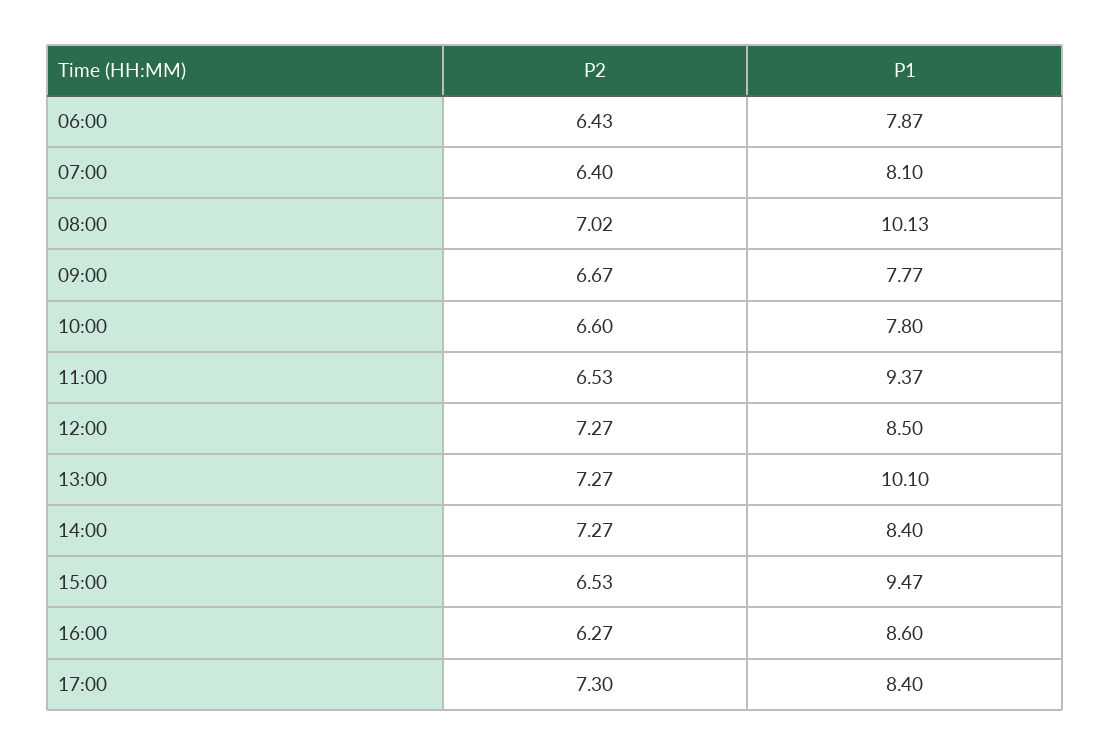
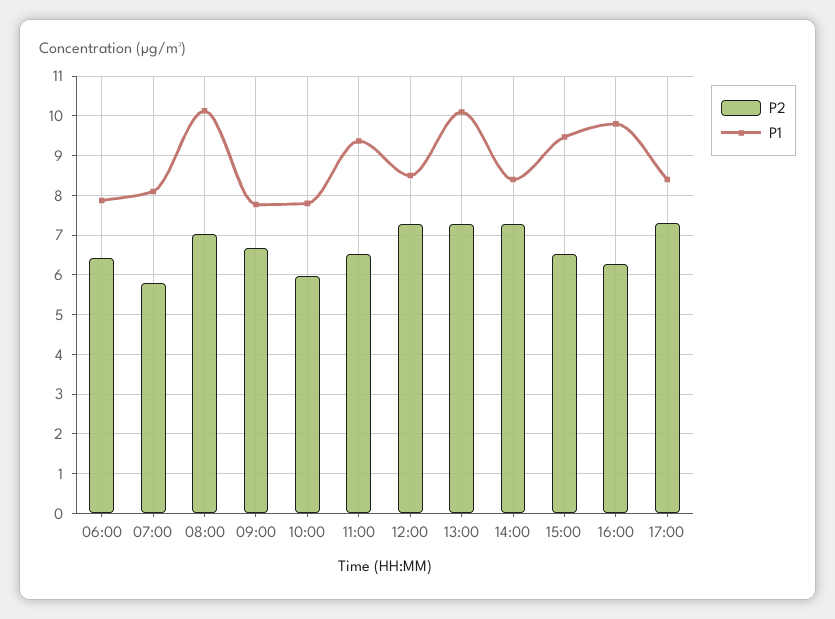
P2, 07:00: 6.4 -> 5.8
P2, 10:00: 6.6 -> 6
P1, 16:00: 8.6 -> 9.8

